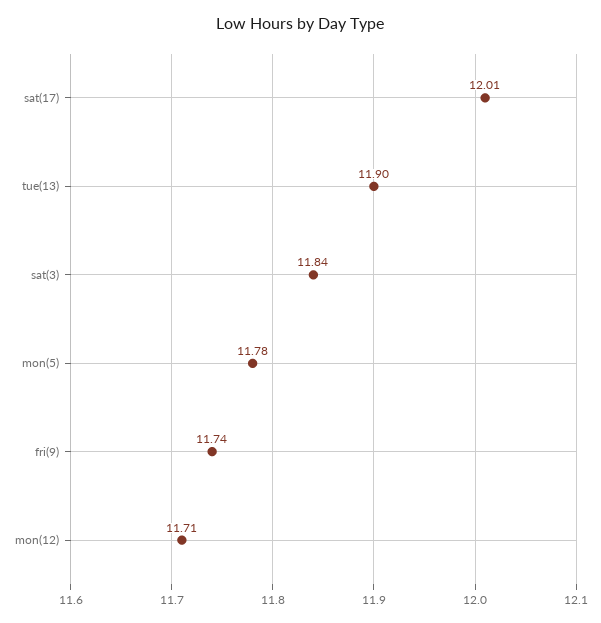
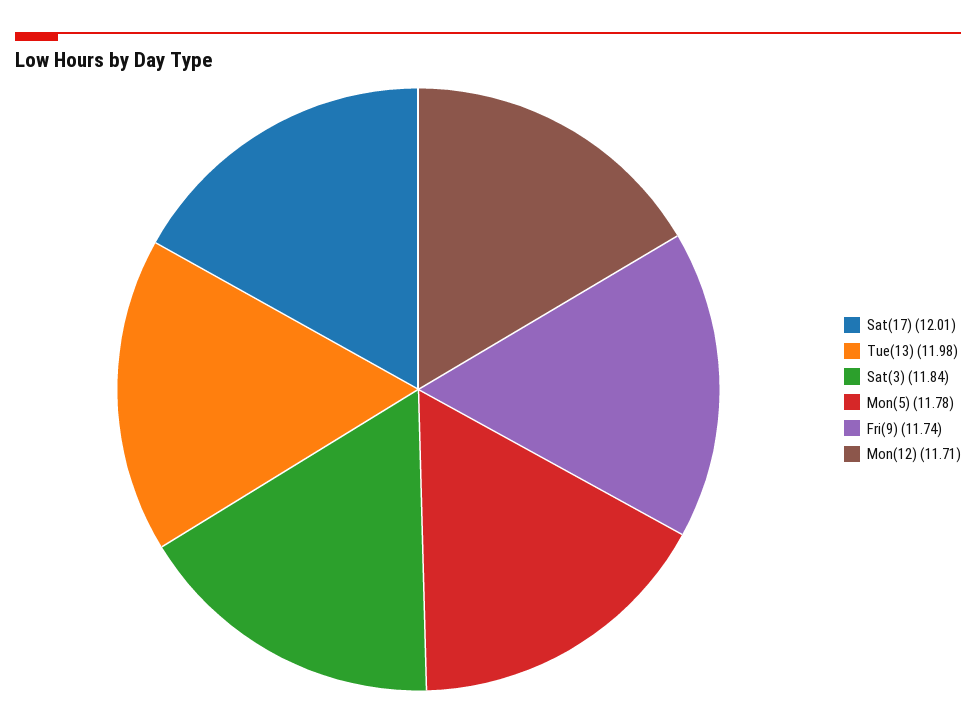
tue(13): 11.9 -> 11.98

